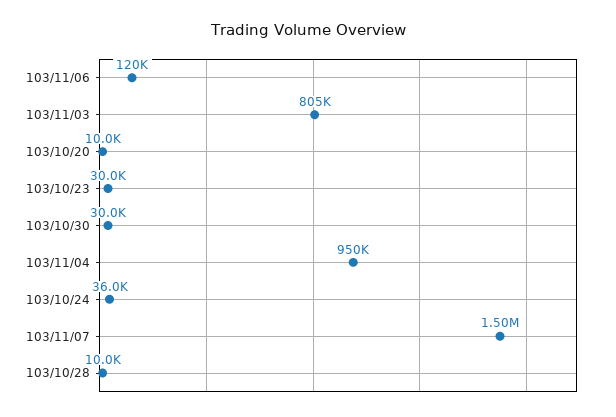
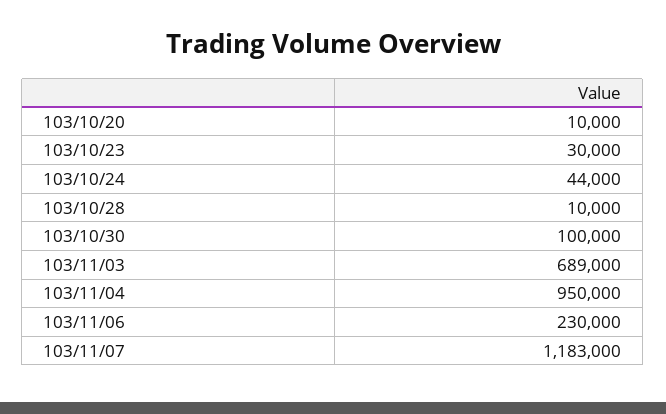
103/11/06: 120000 -> 230000
103/11/03: 805000 -> 689000
103/10/30: 30000 -> 100000
103/10/24: 36000 -> 44000
103/11/07: 1500000 -> 1183000

